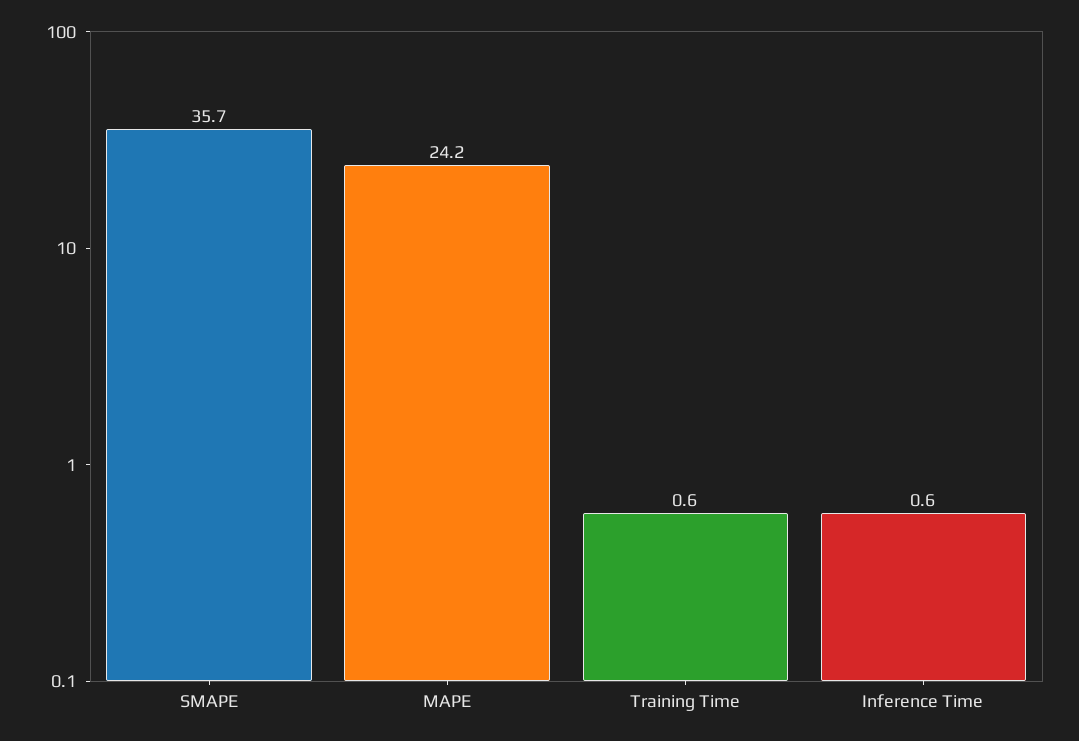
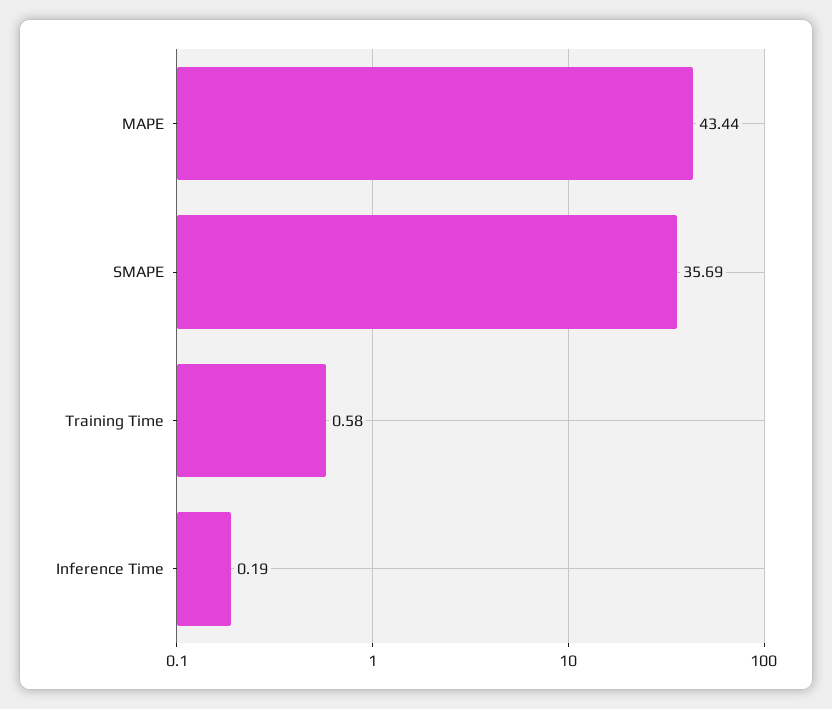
MAPE: 24.2 -> 43.44
Inference Time: 0.6 -> 0.19

